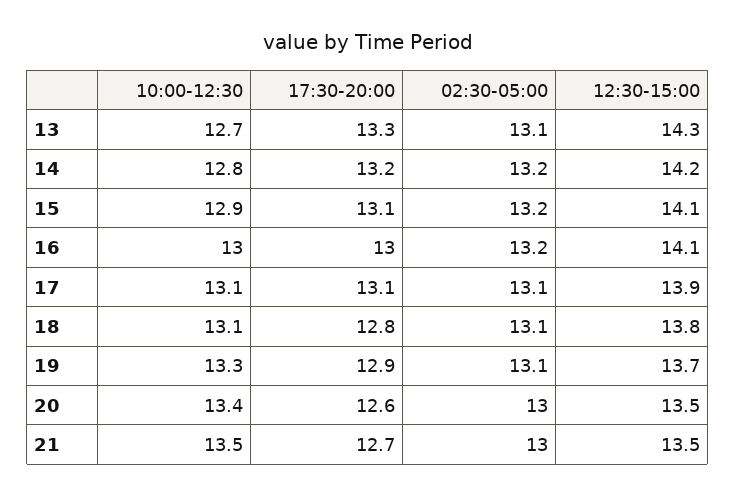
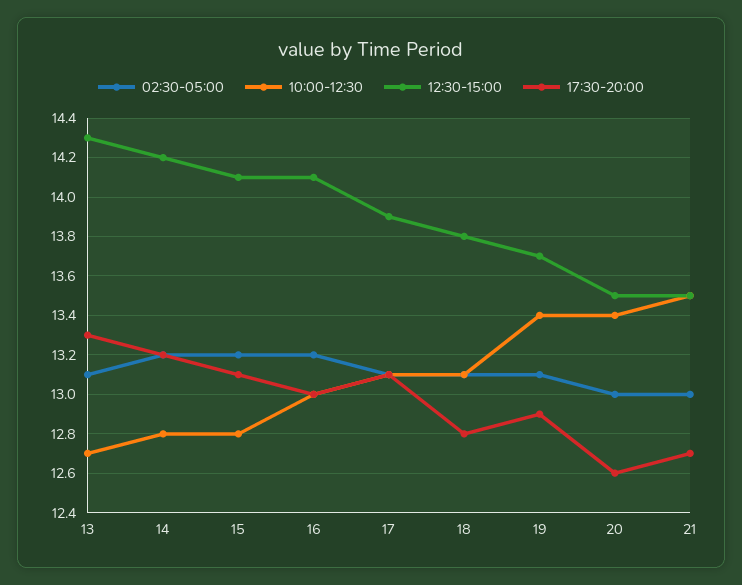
10:00-12:30, 15: 12.9 -> 12.8
10:00-12:30, 19: 13.3 -> 13.4

